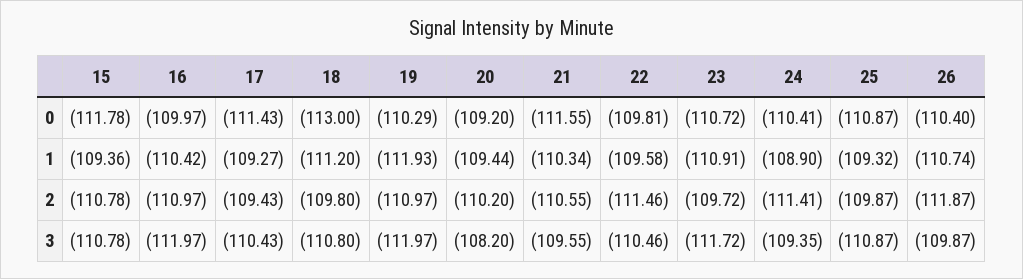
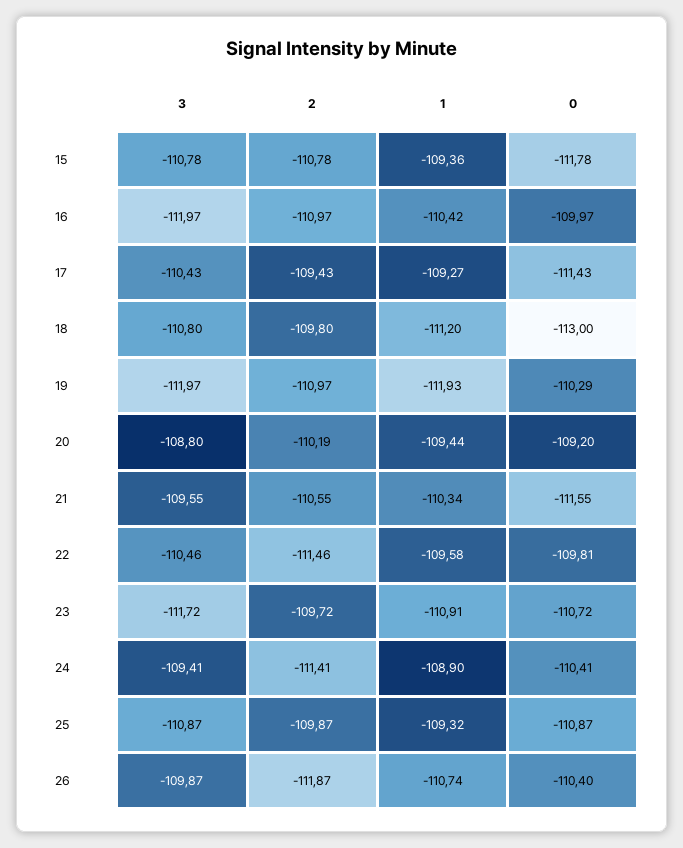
20, 2: -110.2 -> -110.19
20, 3: -108.2 -> -108.8
24, 3: -109.35 -> -109.41

